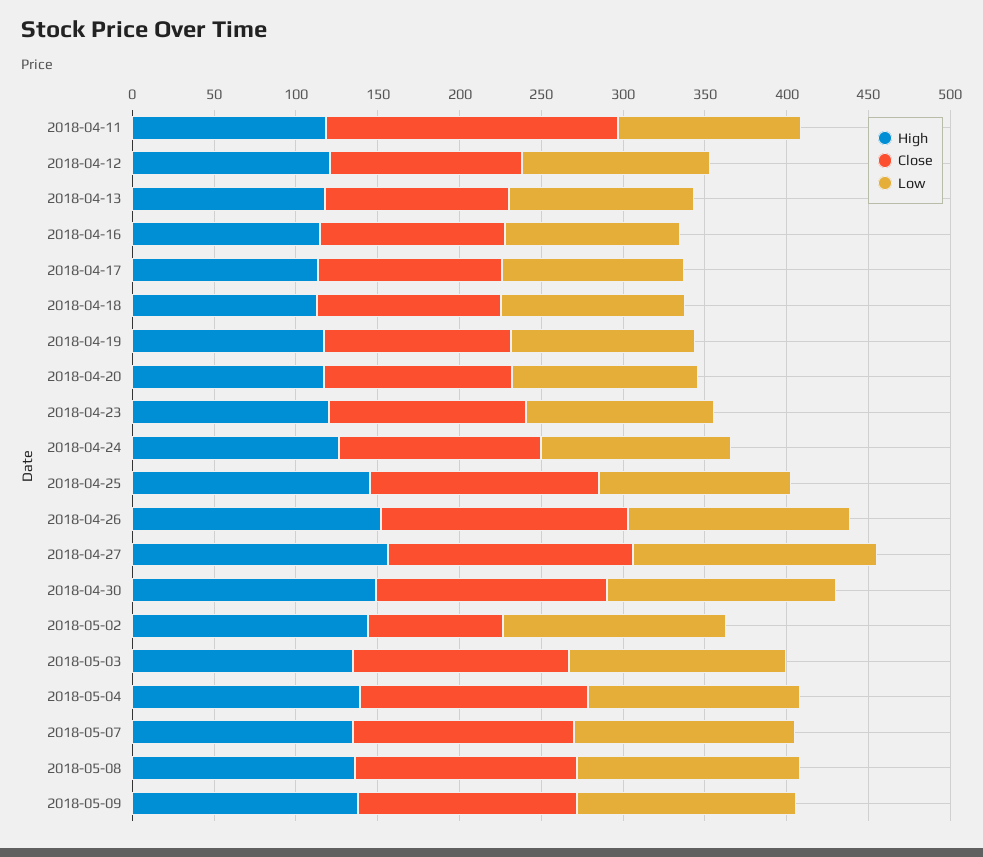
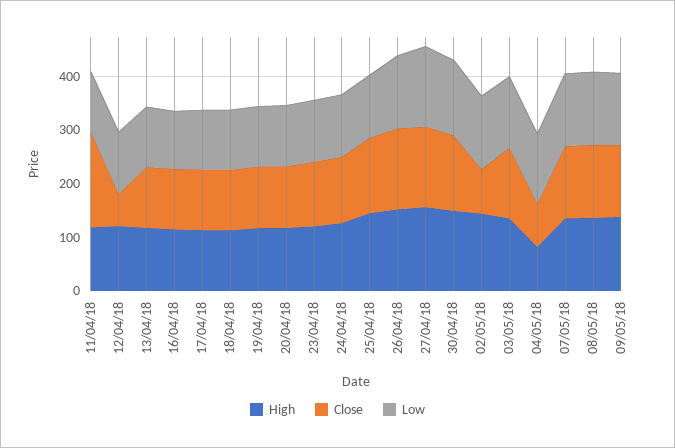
Close, 2018-04-12: 120 -> 60
High, 2018-05-04: 140 -> 80
Close, 2018-05-04: 140 -> 80

